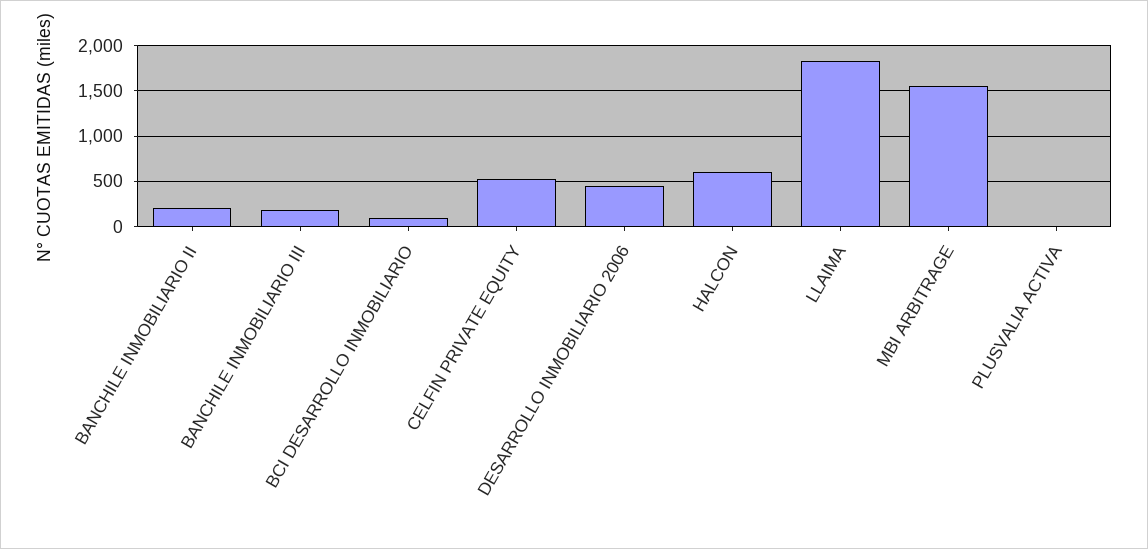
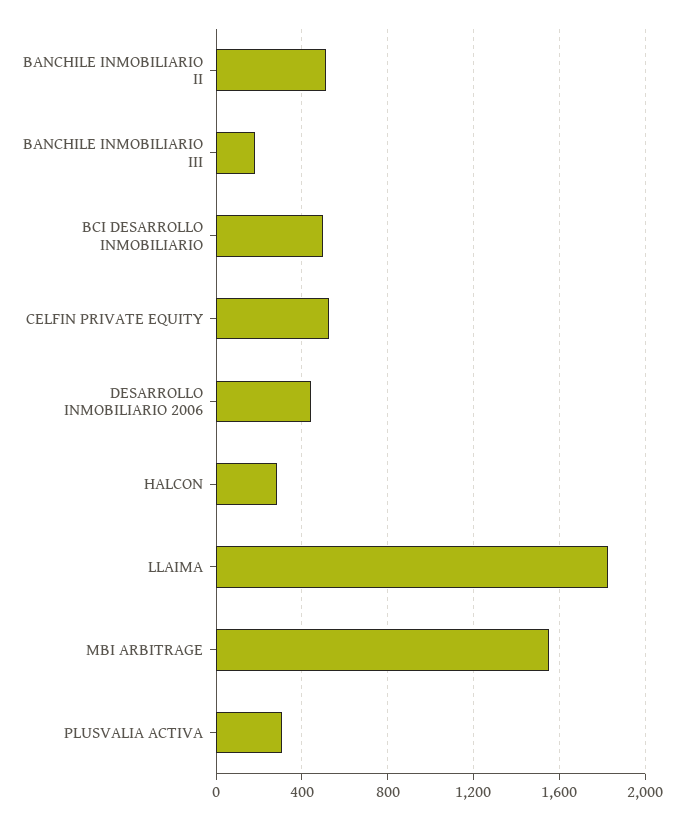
BANCHILE INMOBILIARIO II: 200 -> 500
BCI DESARROLLO INMOBILIARIO: 100 -> 500
HALCON: 600 -> 300
PLUSVALIA ACTIVA: 0 -> 300

